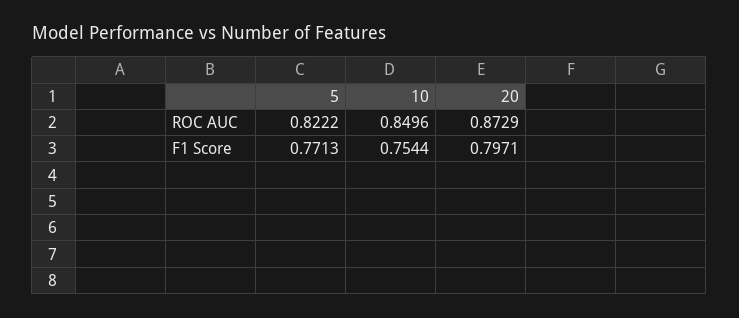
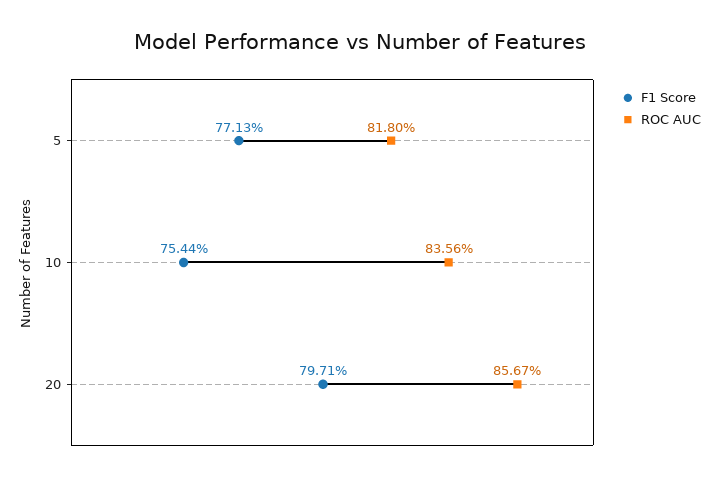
ROC AUC, 5: 0.8222 -> 0.818
ROC AUC, 10: 0.8496 -> 0.8356
ROC AUC, 20: 0.8729 -> 0.8567

